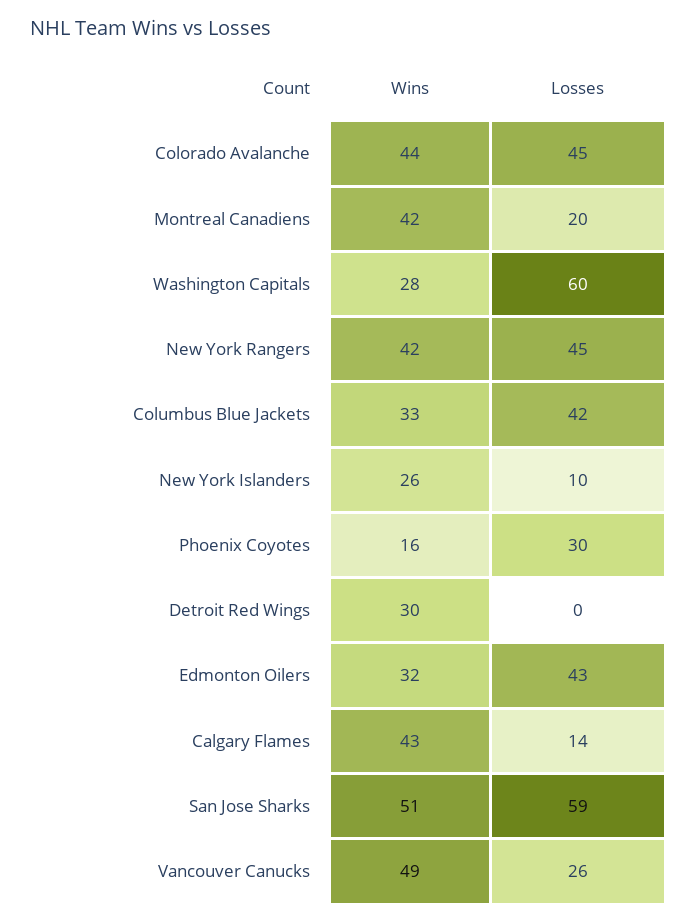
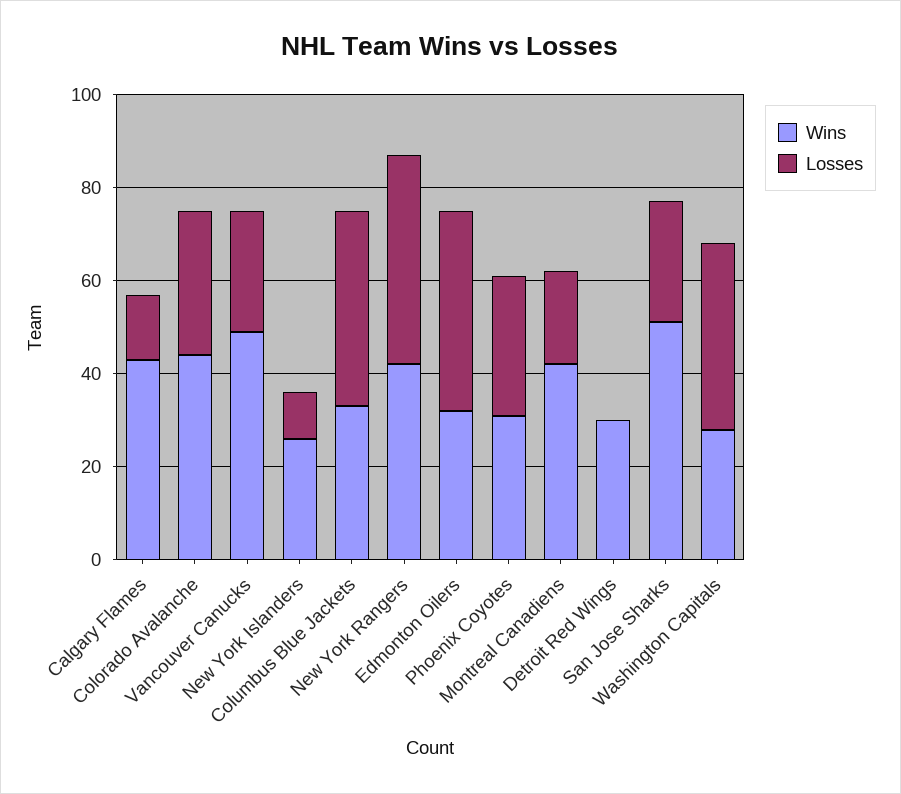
Losses, Colorado Avalanche: 45 -> 30
Losses, Washington Capitals: 60 -> 40
Wins, Phoenix Coyotes: 16 -> 30
Losses, San Jose Sharks: 59 -> 25

